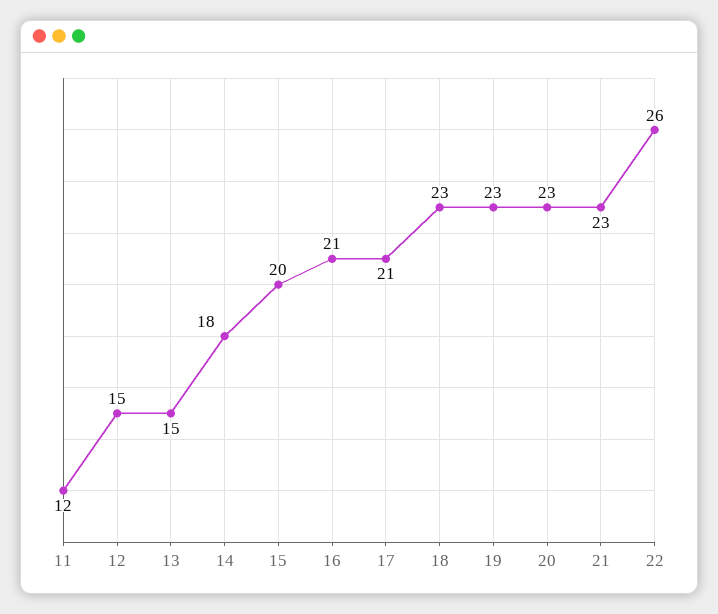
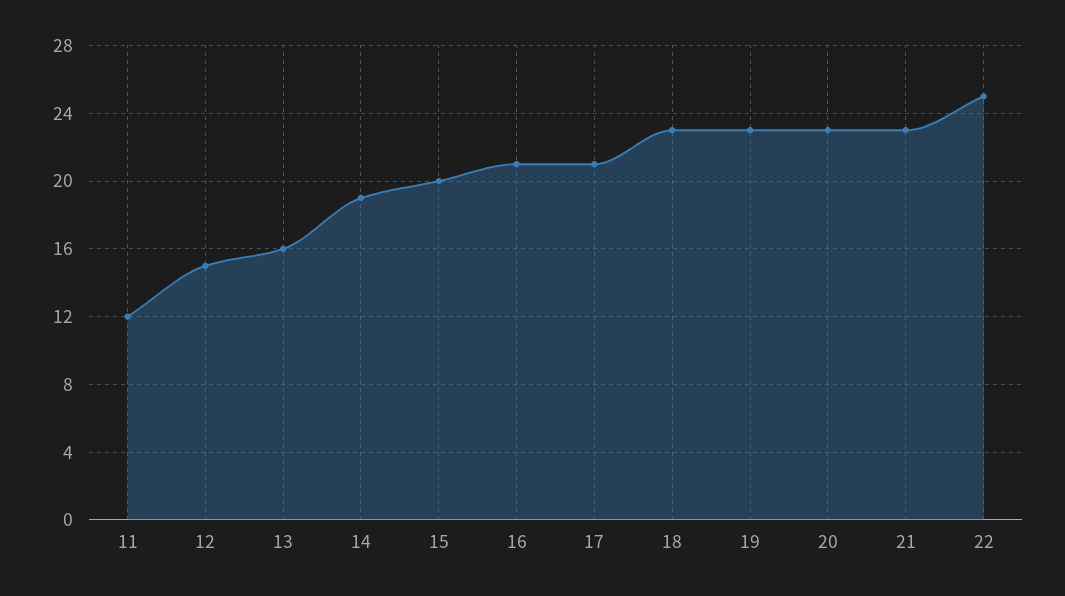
13: 15 -> 16
14: 18 -> 19
22: 26 -> 25

